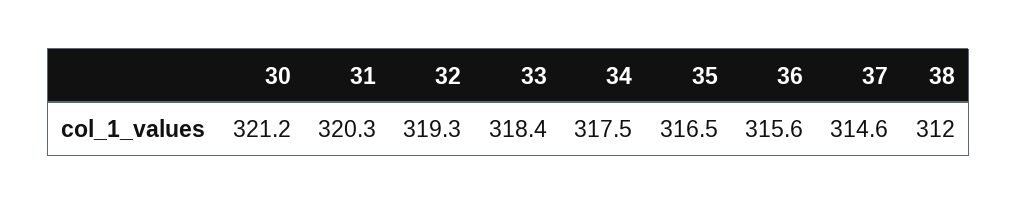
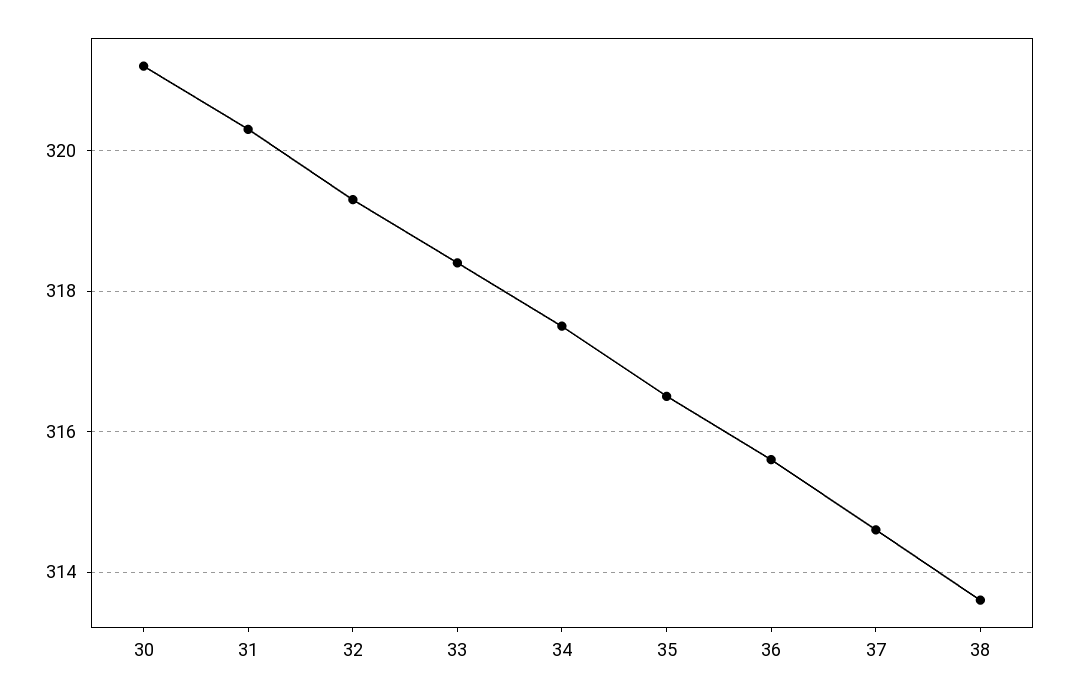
38: 312 -> 313.5

